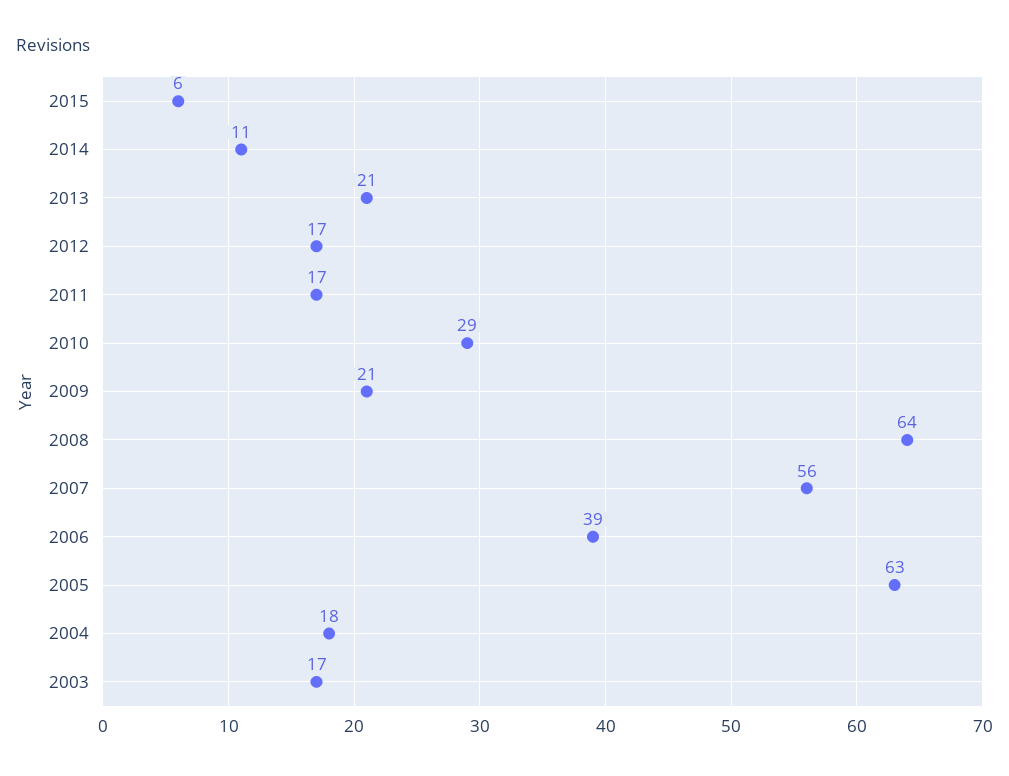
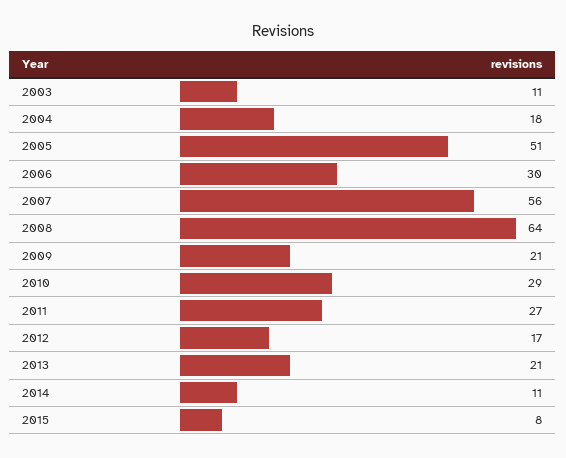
2015: 6 -> 8
2011: 17 -> 27
2006: 39 -> 30
2005: 63 -> 51
2003: 17 -> 11

